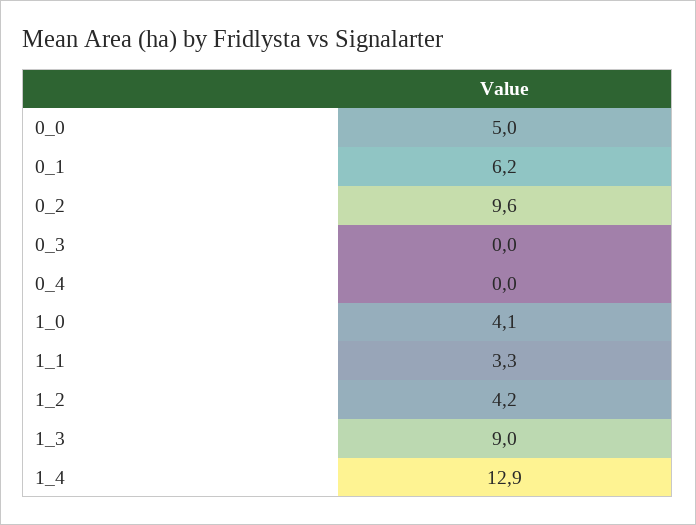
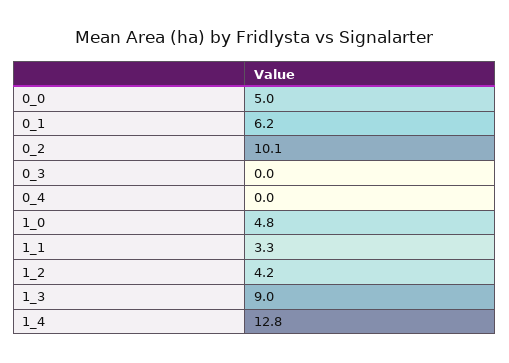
0_2: 9.6 -> 10.1
1_0: 4.1 -> 4.8
1_4: 12.9 -> 12.8

